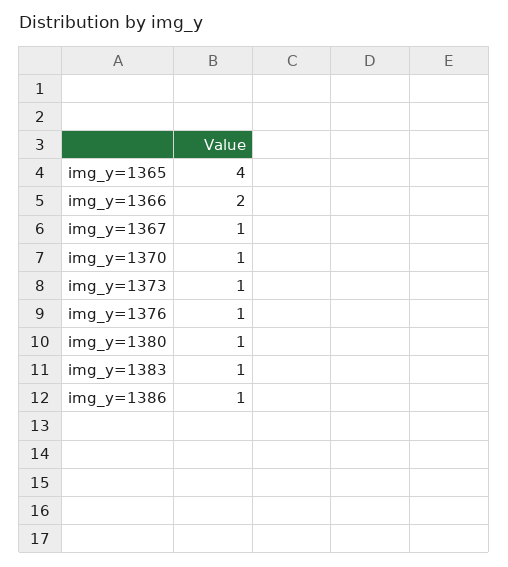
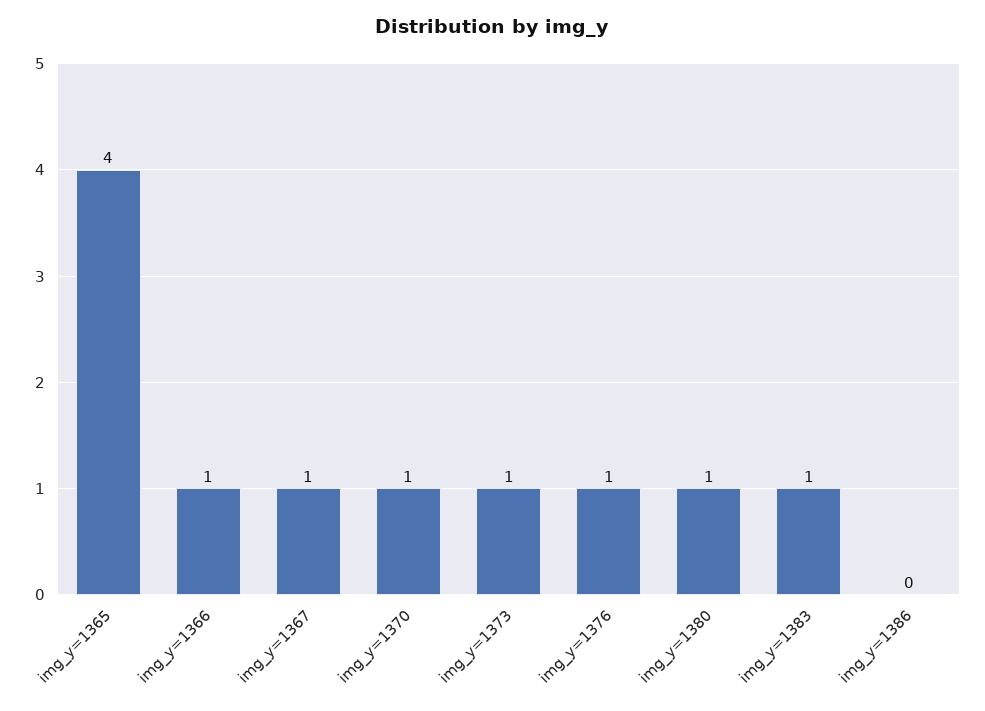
img_y=1366: 2 -> 1
img_y=1386: 1 -> 0

